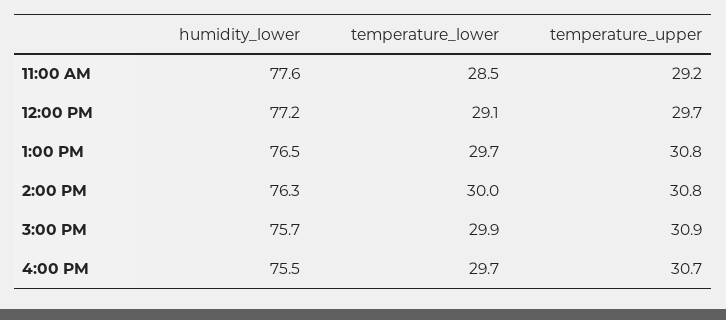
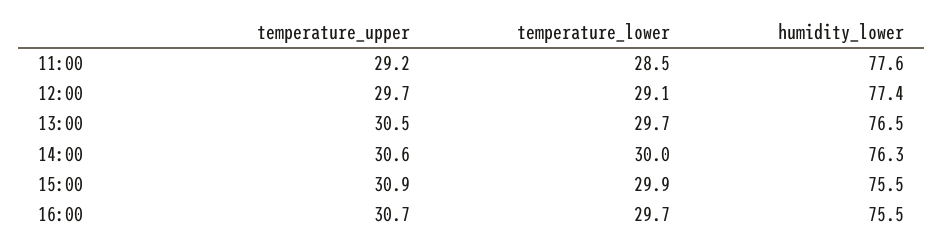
humidity_lower, 12:00 PM: 77.2 -> 77.4
temperature_upper, 1:00 PM: 30.8 -> 30.5
temperature_upper, 2:00 PM: 30.8 -> 30.6
humidity_lower, 3:00 PM: 75.7 -> 75.5

